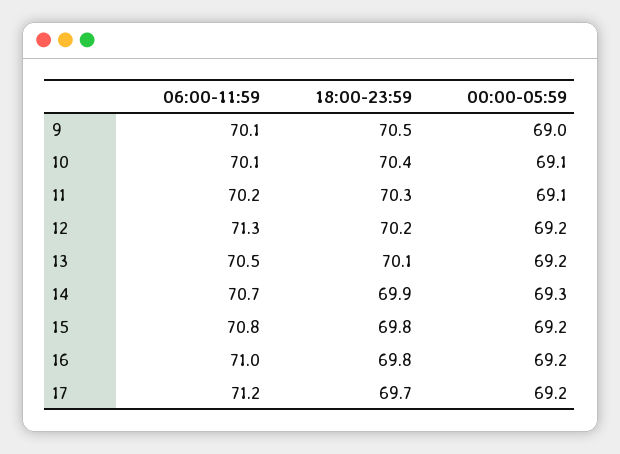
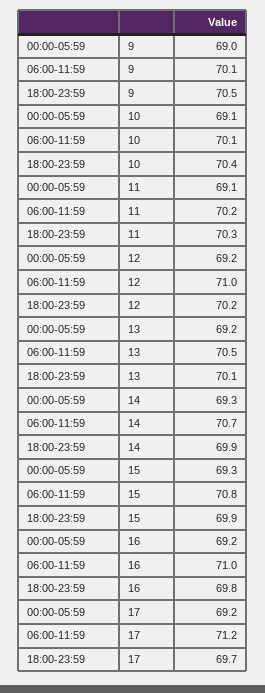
06:00-11:59, 12: 71.3 -> 71
18:00-23:59, 15: 69.8 -> 69.9
00:00-05:59, 15: 69.2 -> 69.3

